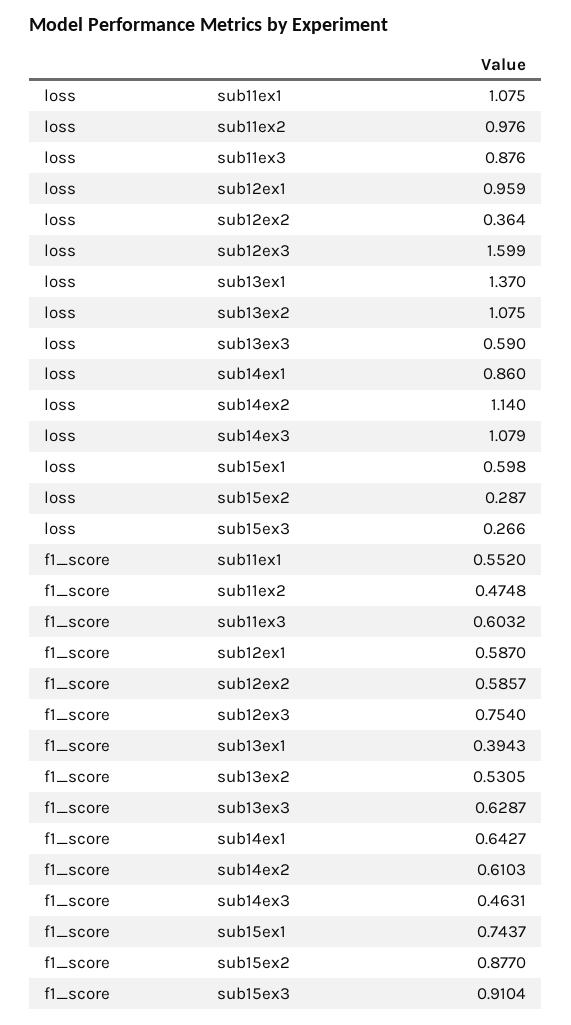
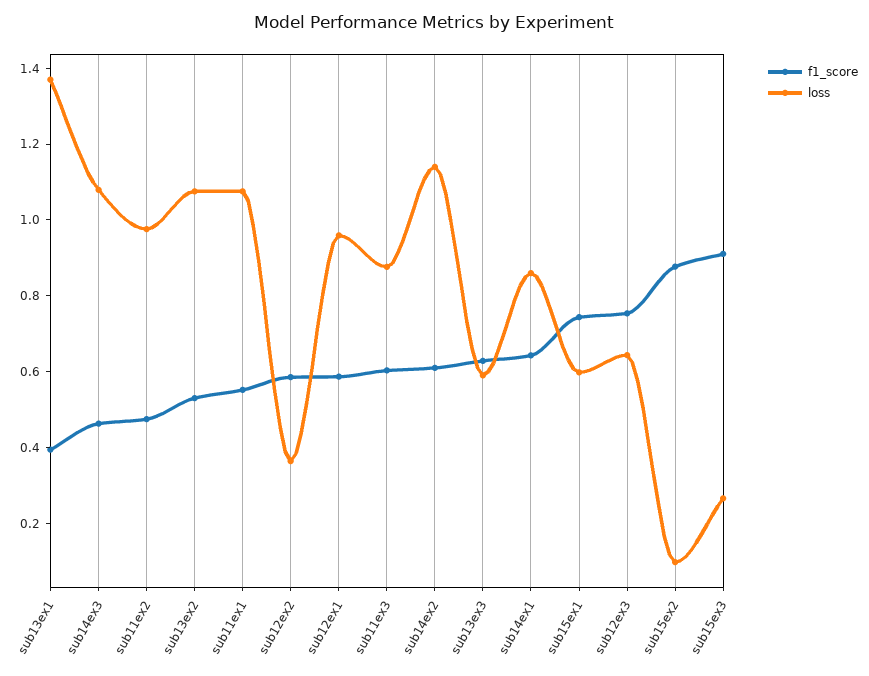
loss, sub12ex3: 1.599 -> 0.65
loss, sub15ex2: 0.287 -> 0.1

